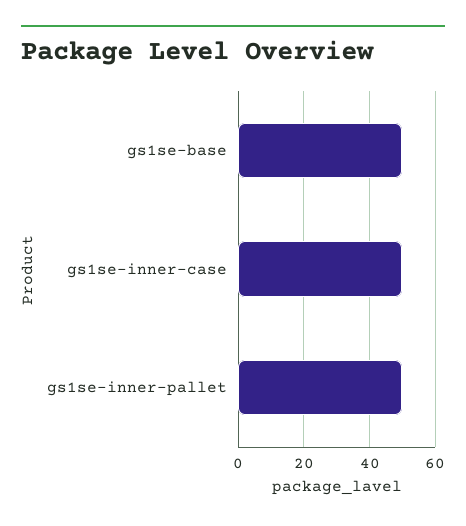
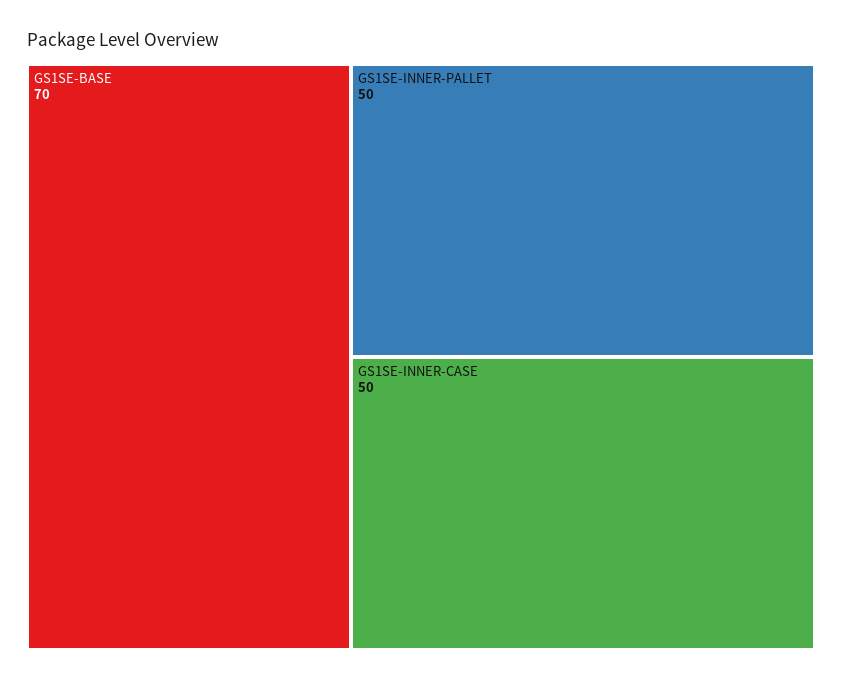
gs1se-base: 50 -> 70

